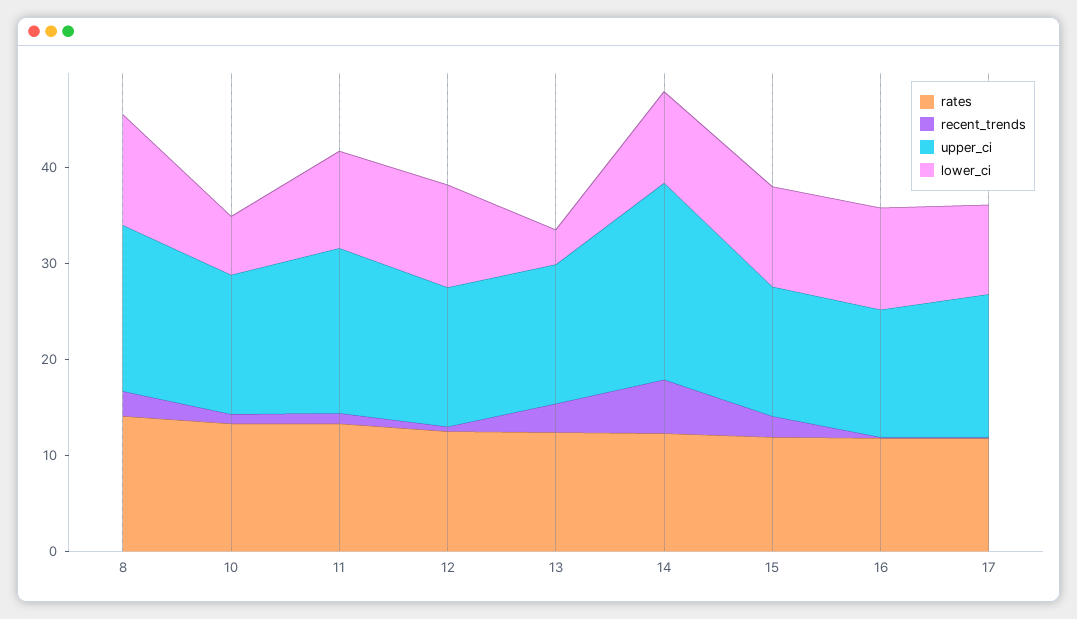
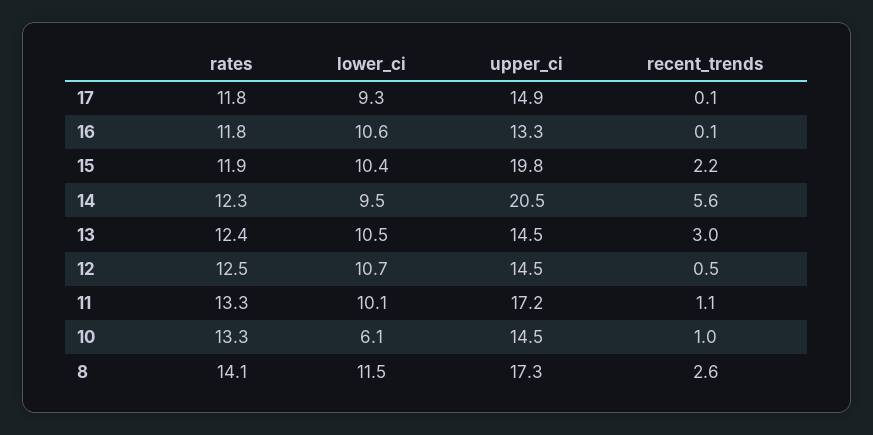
lower_ci, 13: 4 -> 10.5
upper_ci, 15: 14 -> 19.8

